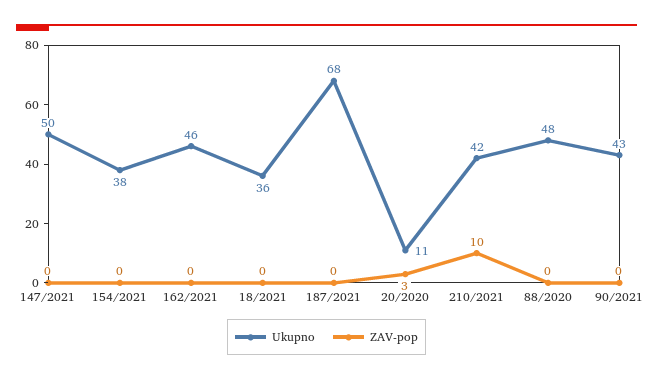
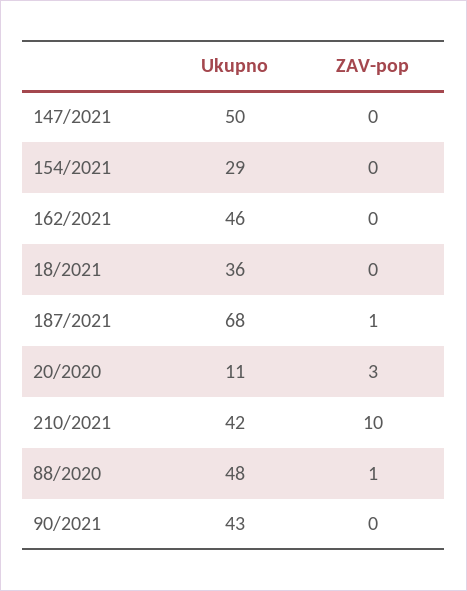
Ukupno, 154/2021: 38 -> 29
ZAV-pop, 187/2021: 0 -> 1
ZAV-pop, 88/2020: 0 -> 1

